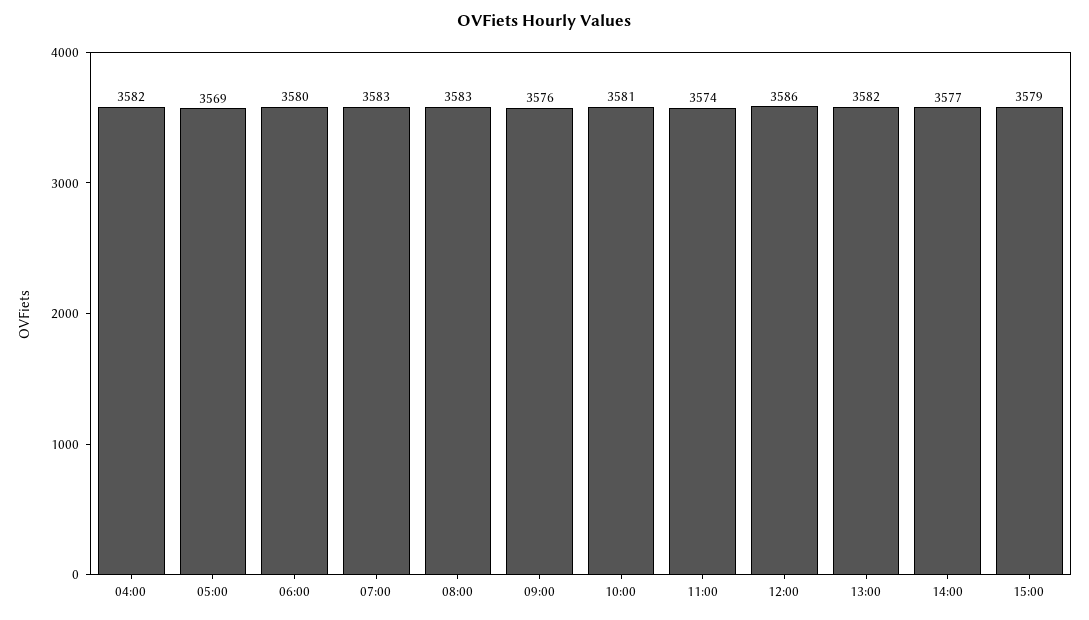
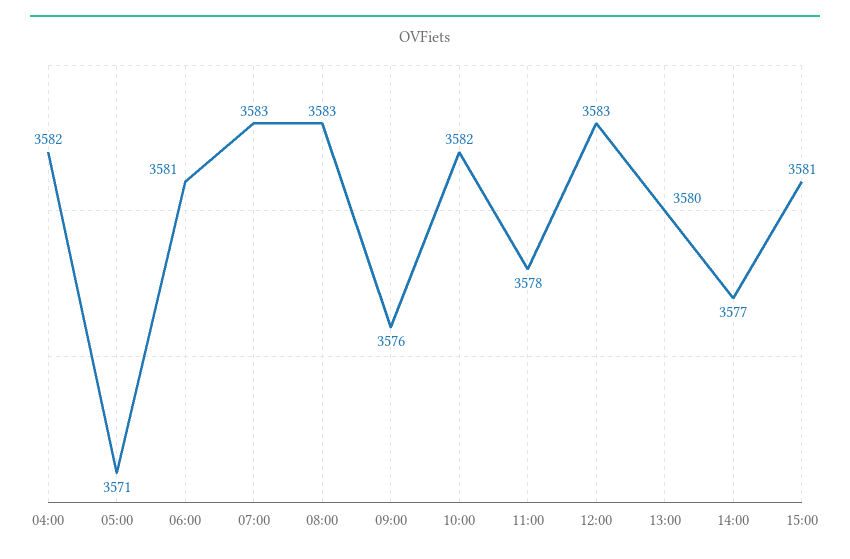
05:00: 3569 -> 3571
06:00: 3580 -> 3581
10:00: 3581 -> 3582
11:00: 3574 -> 3578
12:00: 3586 -> 3583
13:00: 3582 -> 3580
15:00: 3579 -> 3581

